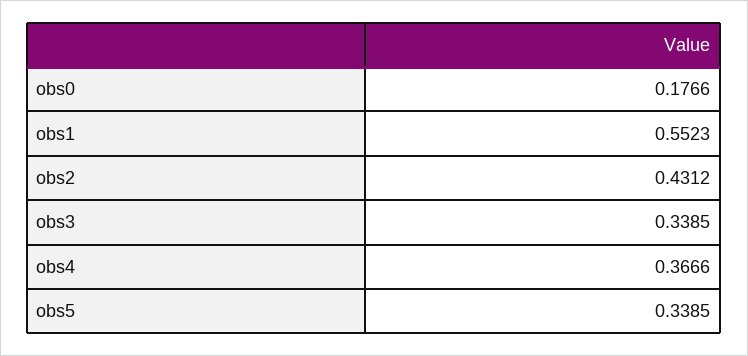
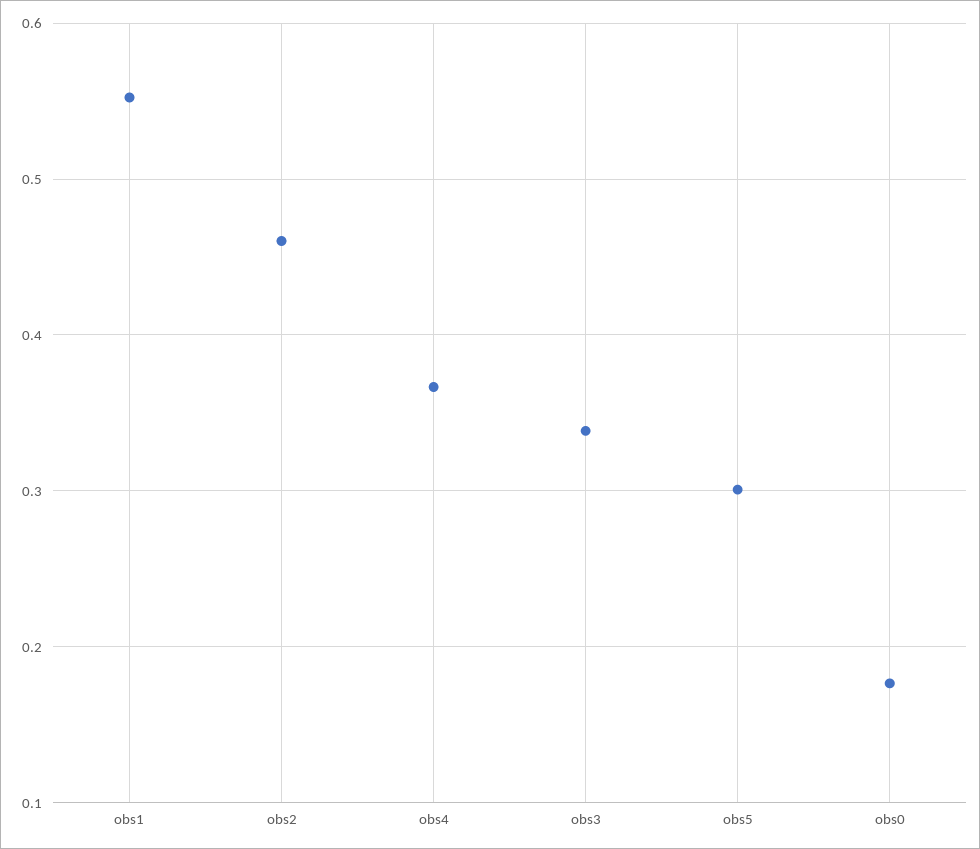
obs2: 0.4312 -> 0.46
obs5: 0.3385 -> 0.3

